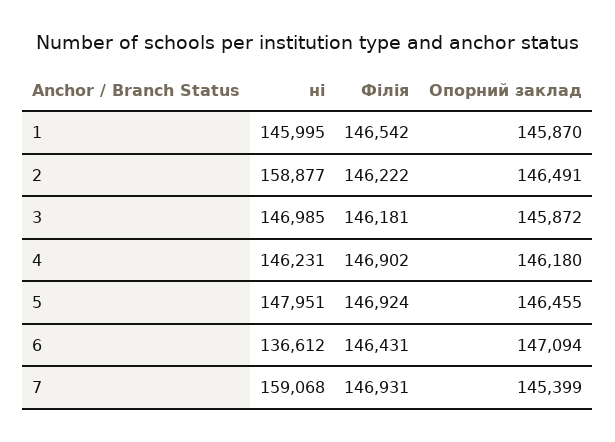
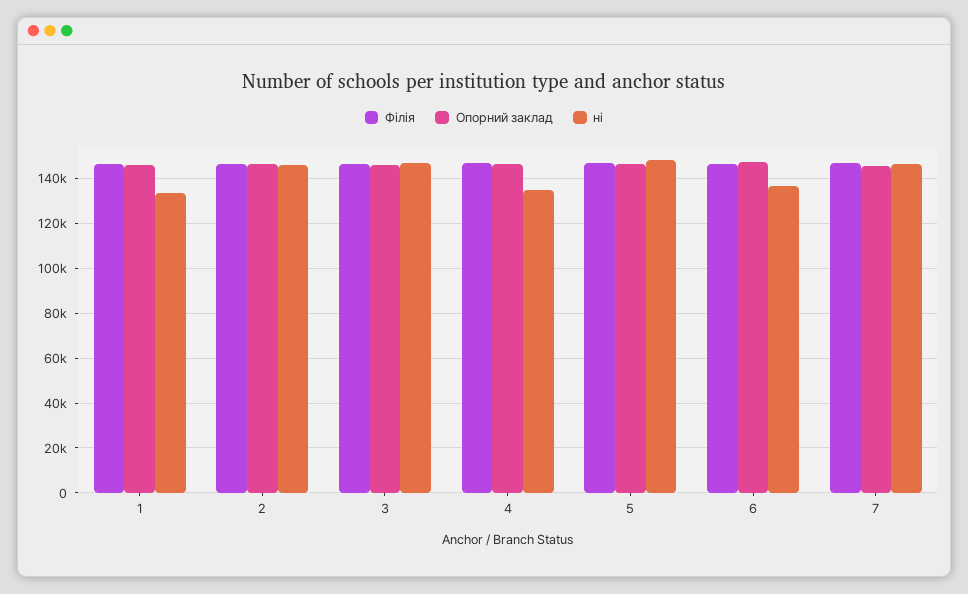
ні, 1: 145995 -> 135000
ні, 2: 158877 -> 145000
ні, 4: 146231 -> 135000
ні, 7: 159068 -> 145000

